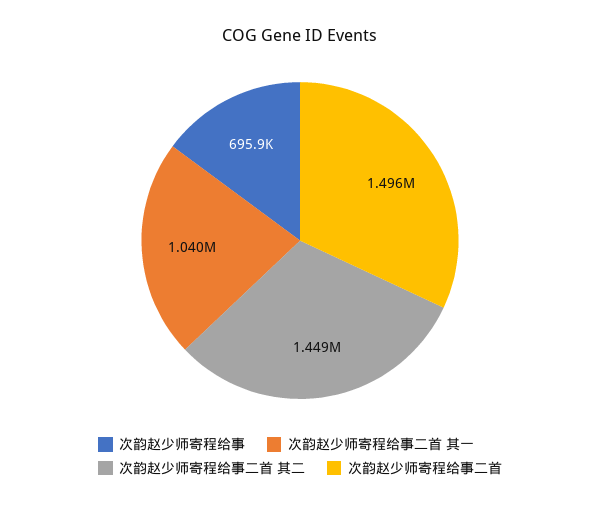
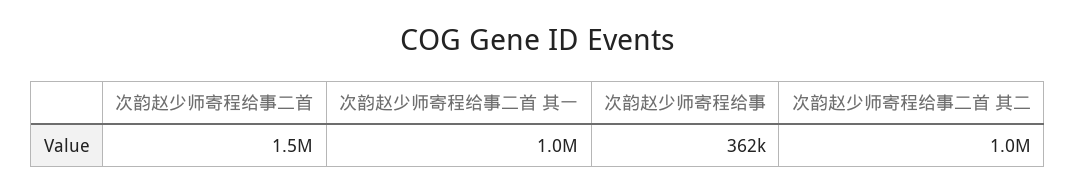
次韵赵少师寄程给事: 695900 -> 362000
次韵赵少师寄程给事二首 其二: 1449000 -> 1000000

